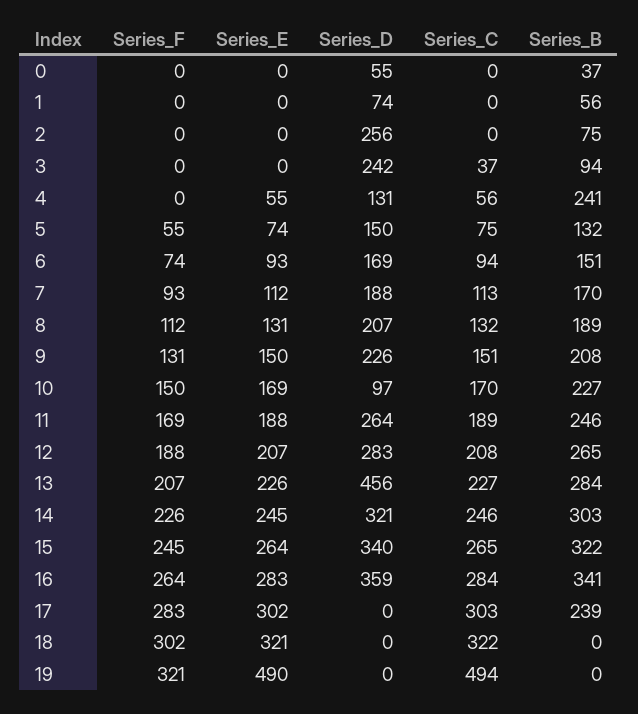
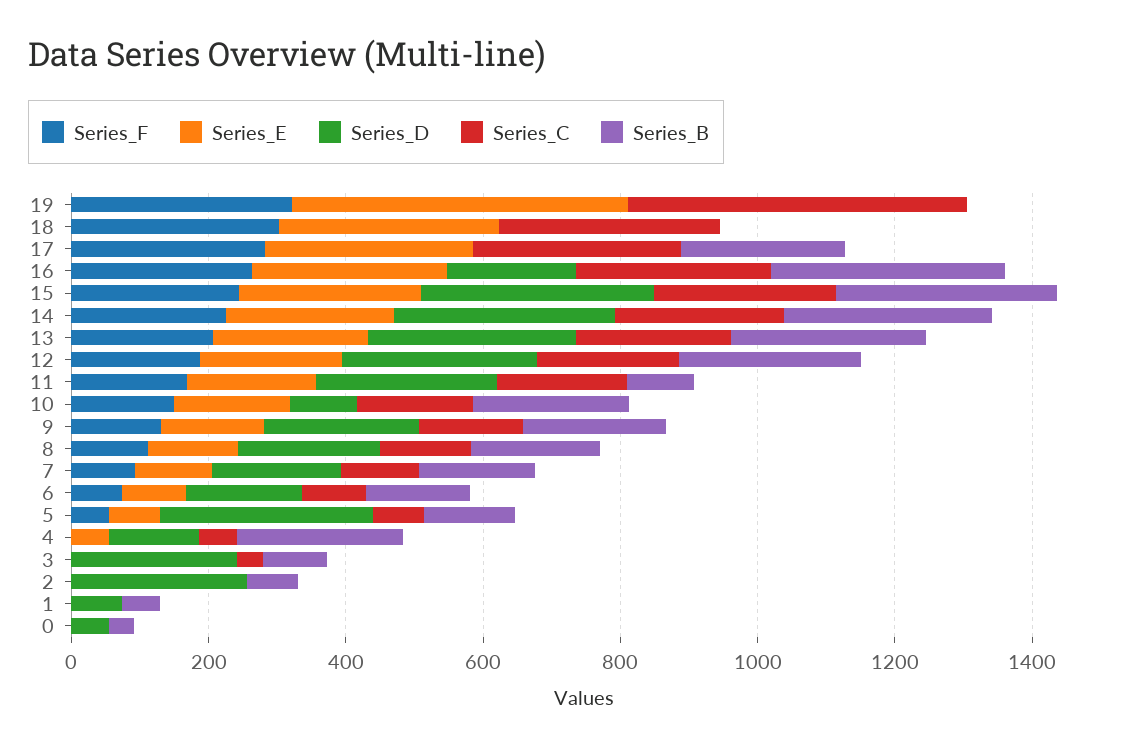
Series_D, 5: 150 -> 300
Series_B, 11: 246 -> 100
Series_D, 13: 456 -> 300
Series_D, 16: 359 -> 200

